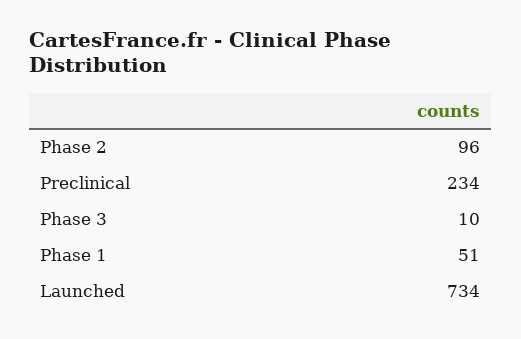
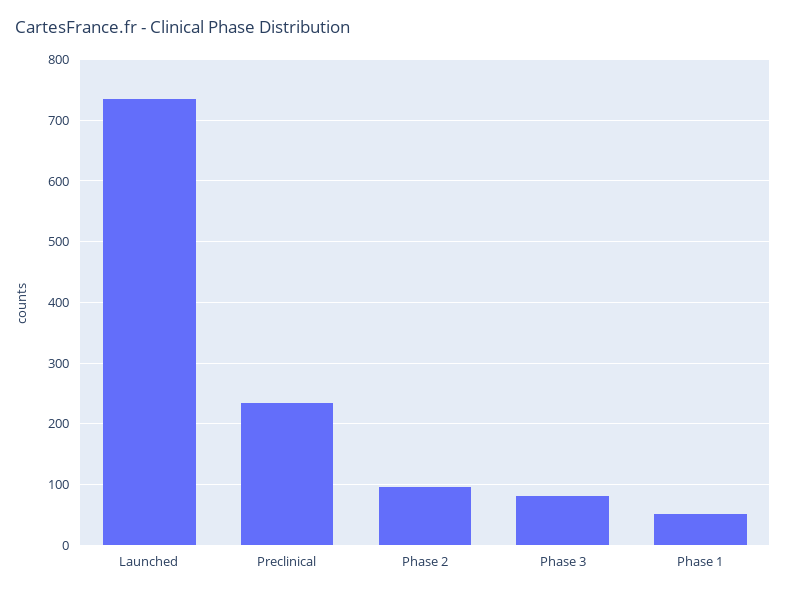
Phase 3: 10 -> 80

